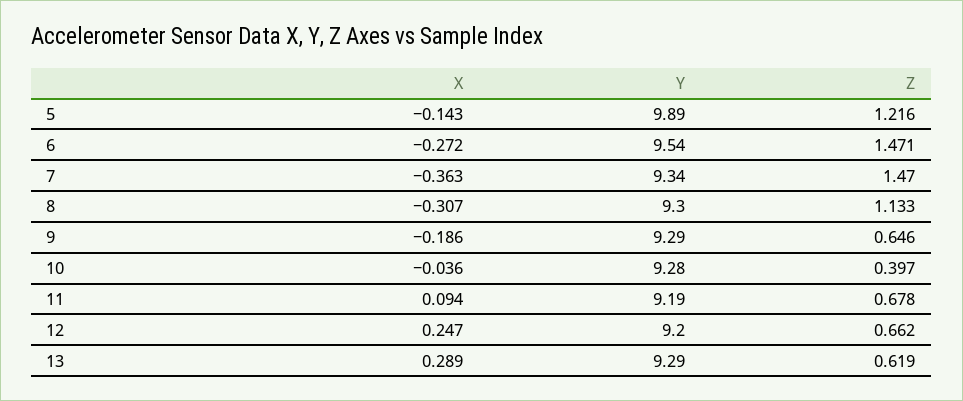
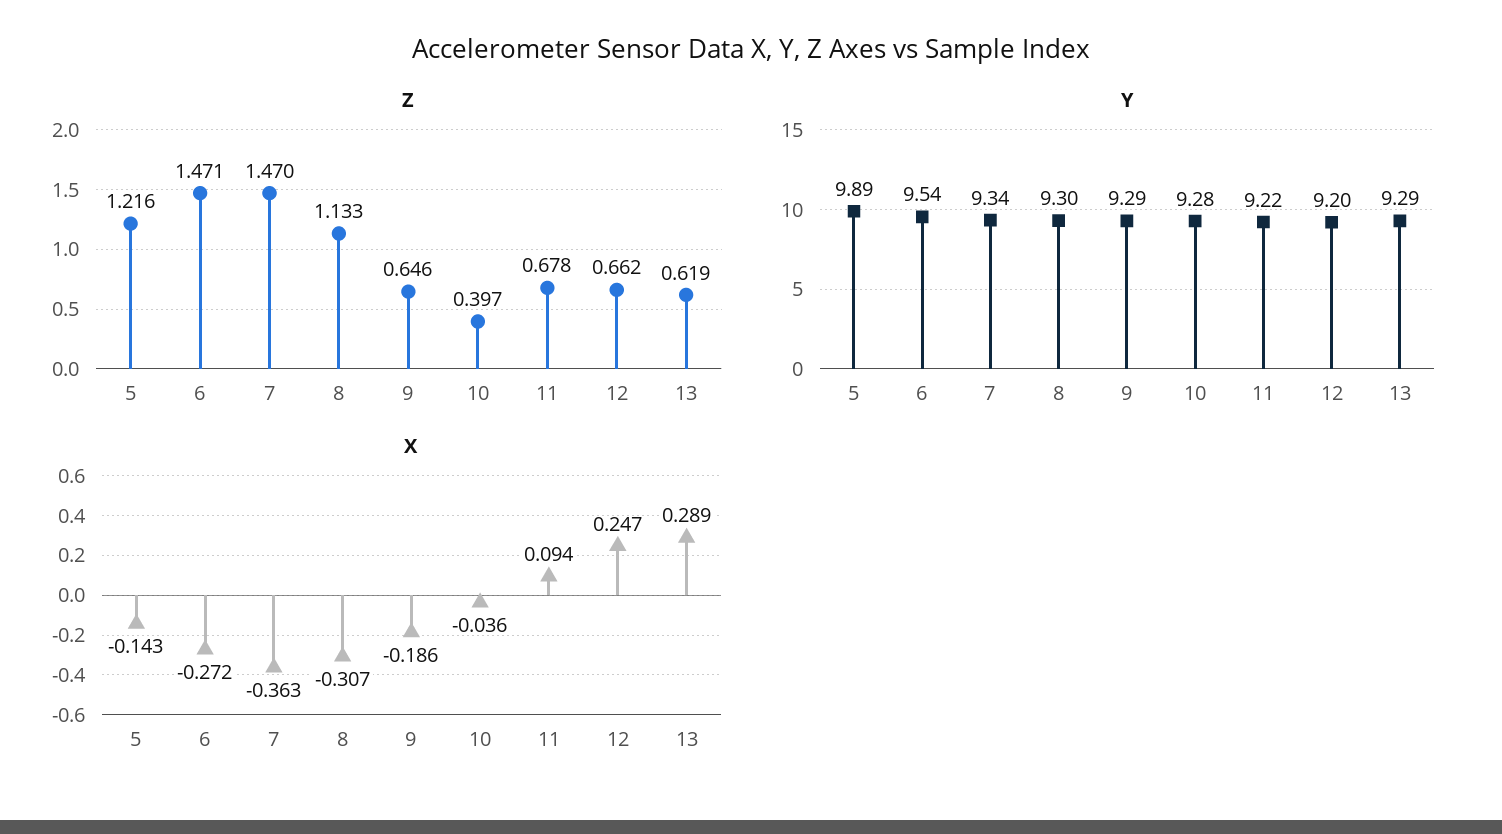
Y, 11: 9.19 -> 9.22

